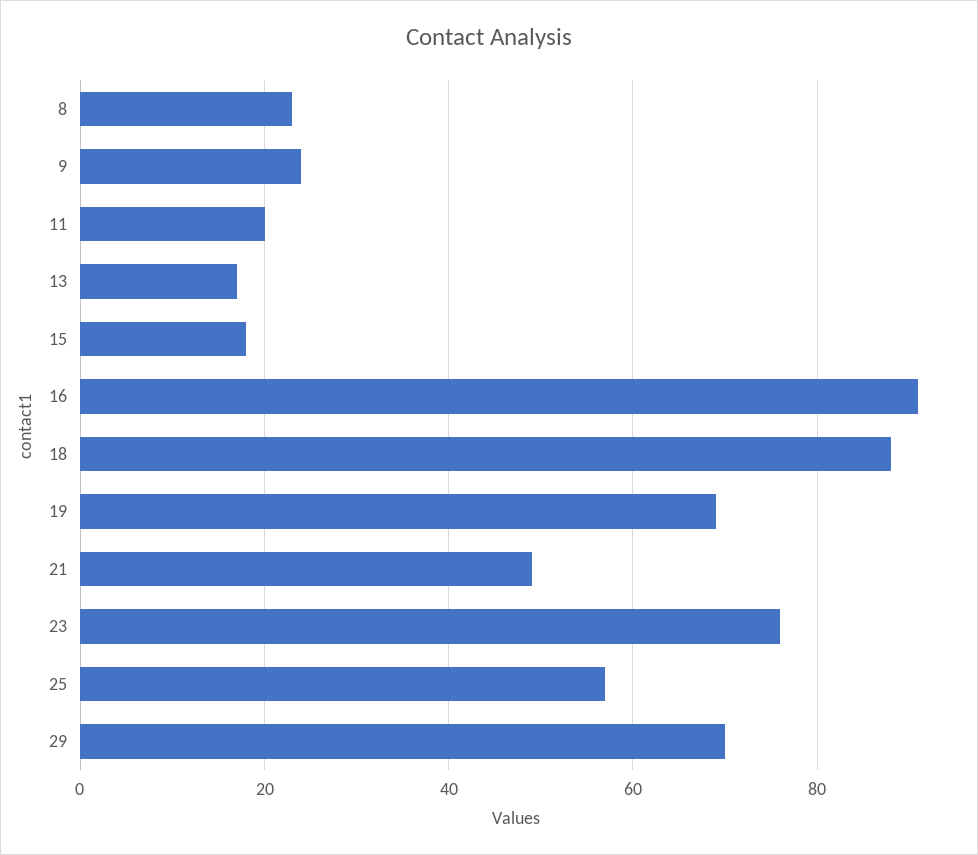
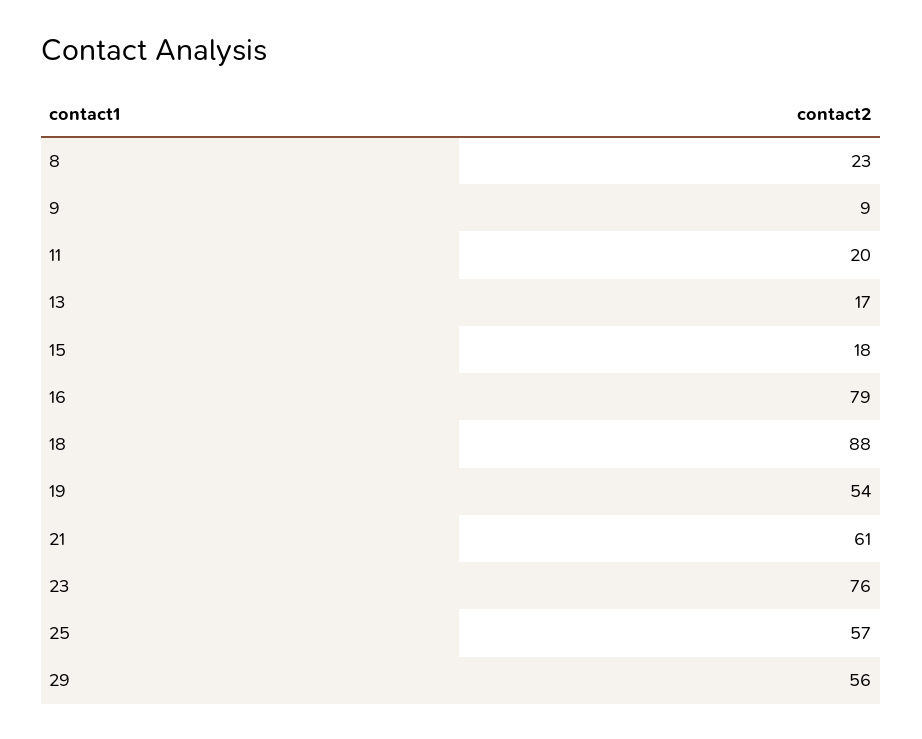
9: 25 -> 9
16: 90 -> 79
19: 70 -> 54
21: 50 -> 61
29: 70 -> 56

